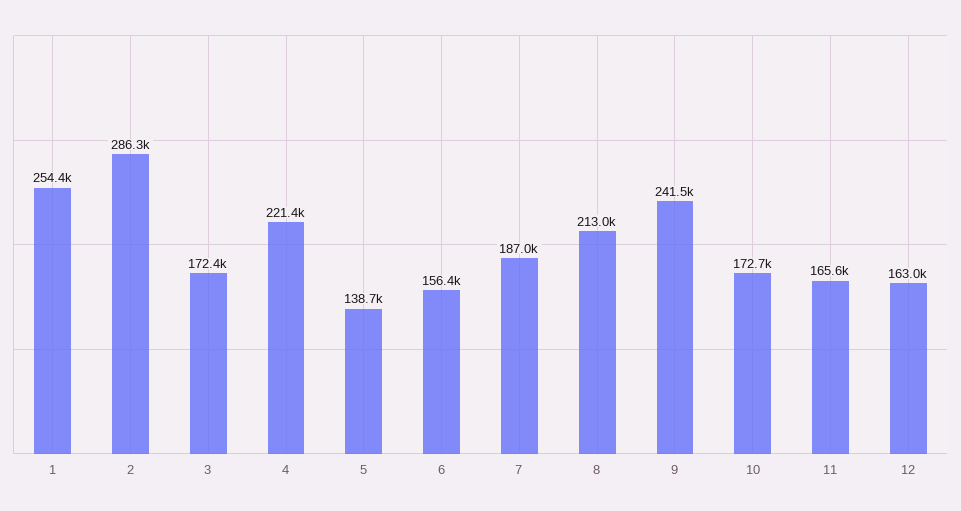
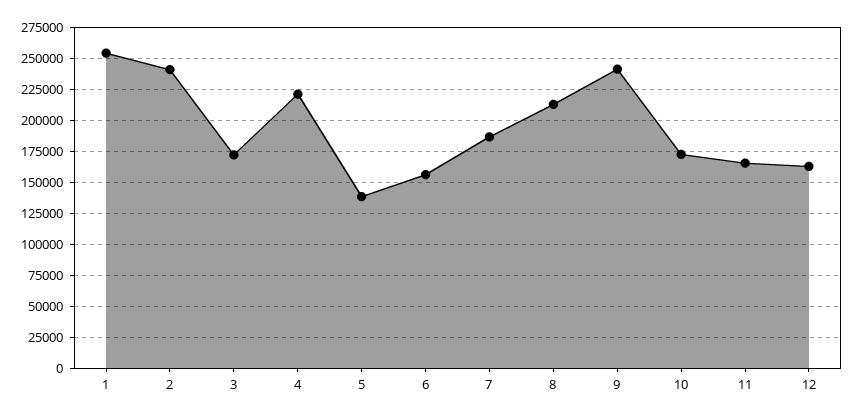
2: 286300 -> 240000

